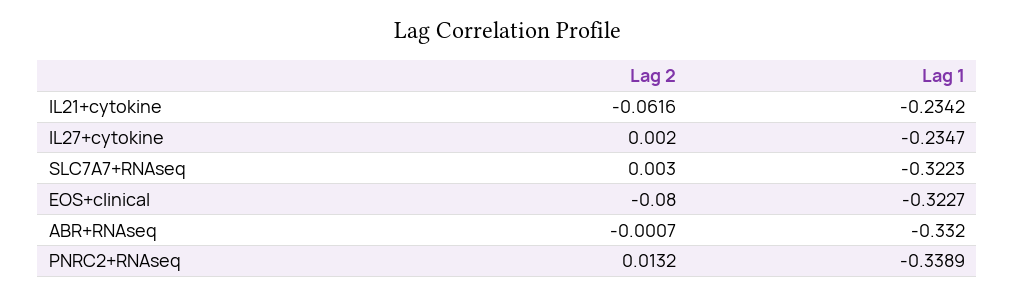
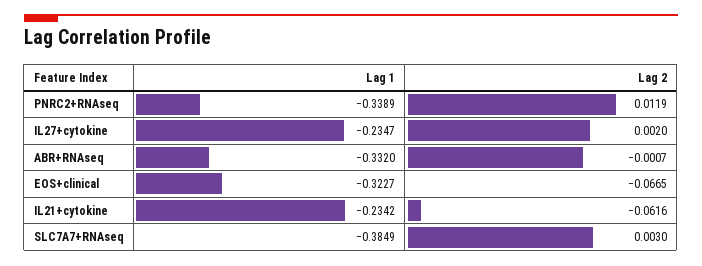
Lag 1, SLC7A7+RNAseq: -0.3223 -> -0.3849
Lag 2, EOS+clinical: -0.08 -> -0.0665
Lag 2, PNRC2+RNAseq: 0.0132 -> 0.0119

